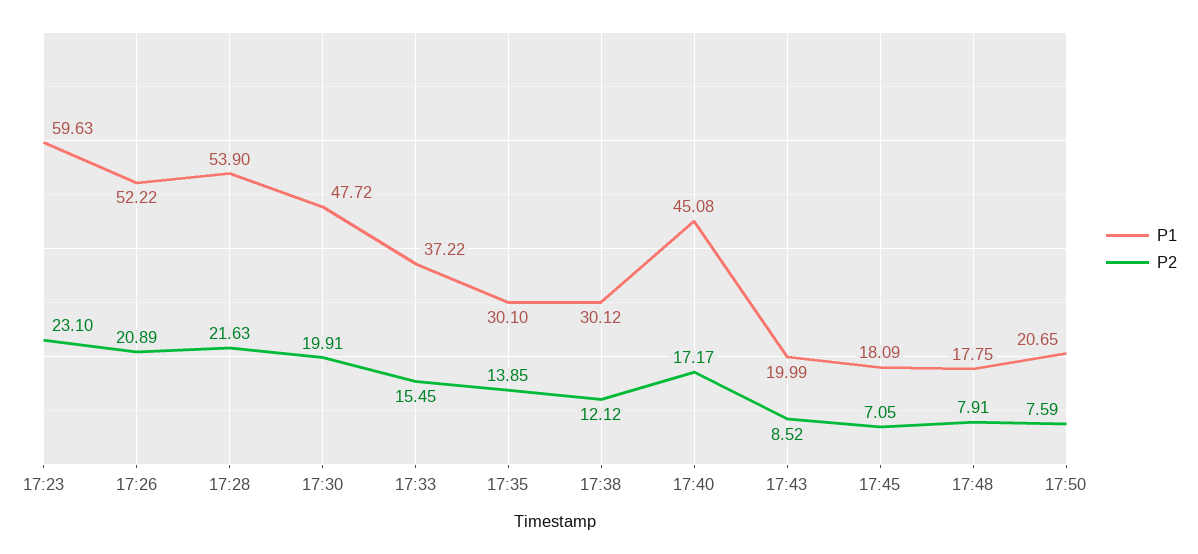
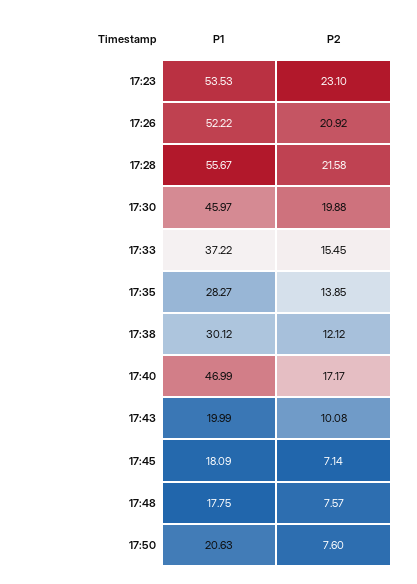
P1, 17:23: 59.63 -> 53.53
P2, 17:26: 20.89 -> 20.92
P1, 17:28: 53.9 -> 55.67
P2, 17:28: 21.63 -> 21.58
P1, 17:30: 47.72 -> 45.97
P2, 17:30: 19.91 -> 19.88
P1, 17:35: 30.1 -> 28.27
P1, 17:40: 45.08 -> 46.99
P2, 17:43: 8.52 -> 10.08
P2, 17:45: 7.05 -> 7.14
P2, 17:48: 7.91 -> 7.57
P1, 17:50: 20.65 -> 20.63
P2, 17:50: 7.59 -> 7.6

